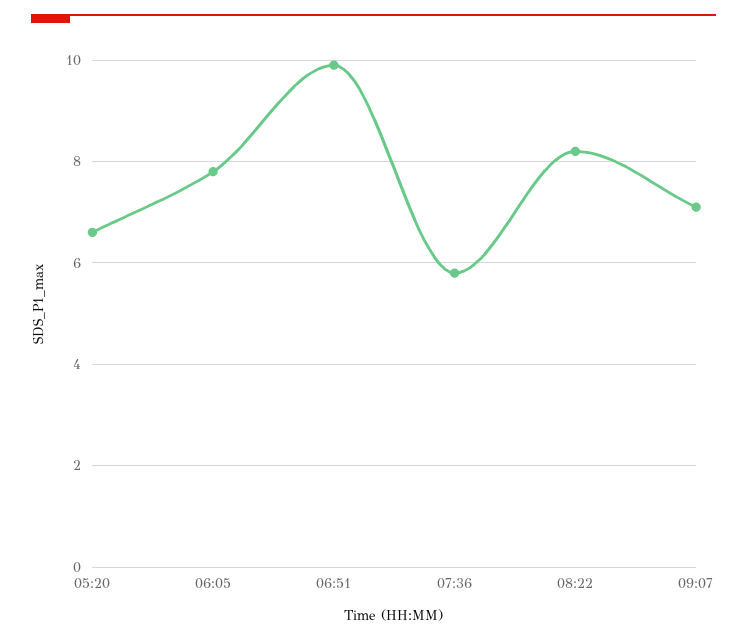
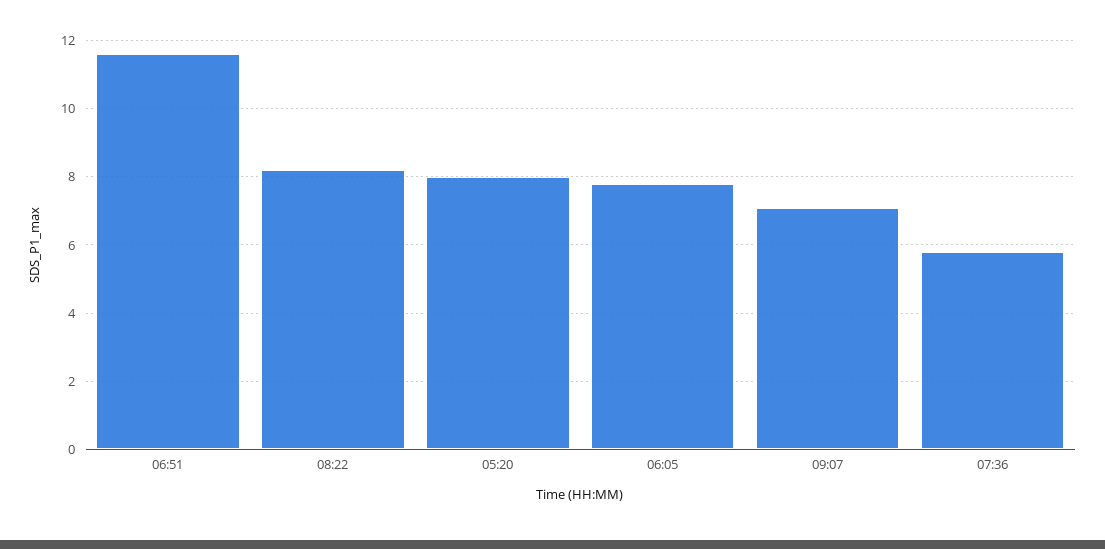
05:20: 6.5 -> 8
06:51: 10 -> 11.5

